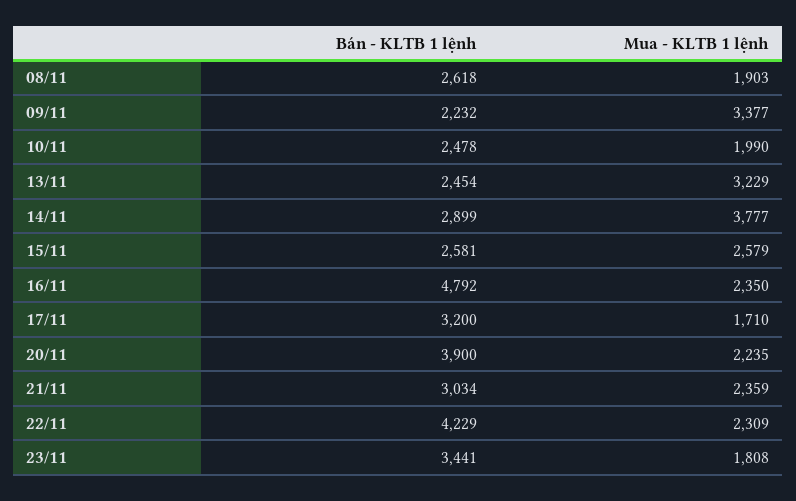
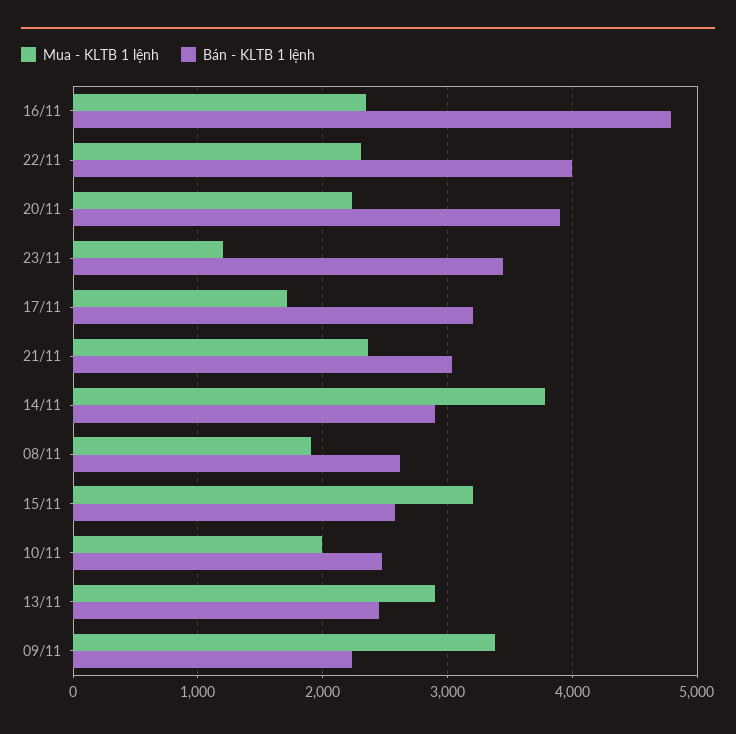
Mua - KLTB 1 lệnh, 13/11: 3229 -> 2900
Mua - KLTB 1 lệnh, 15/11: 2579 -> 3200
Bán - KLTB 1 lệnh, 22/11: 4229 -> 4000
Mua - KLTB 1 lệnh, 23/11: 1808 -> 1200

